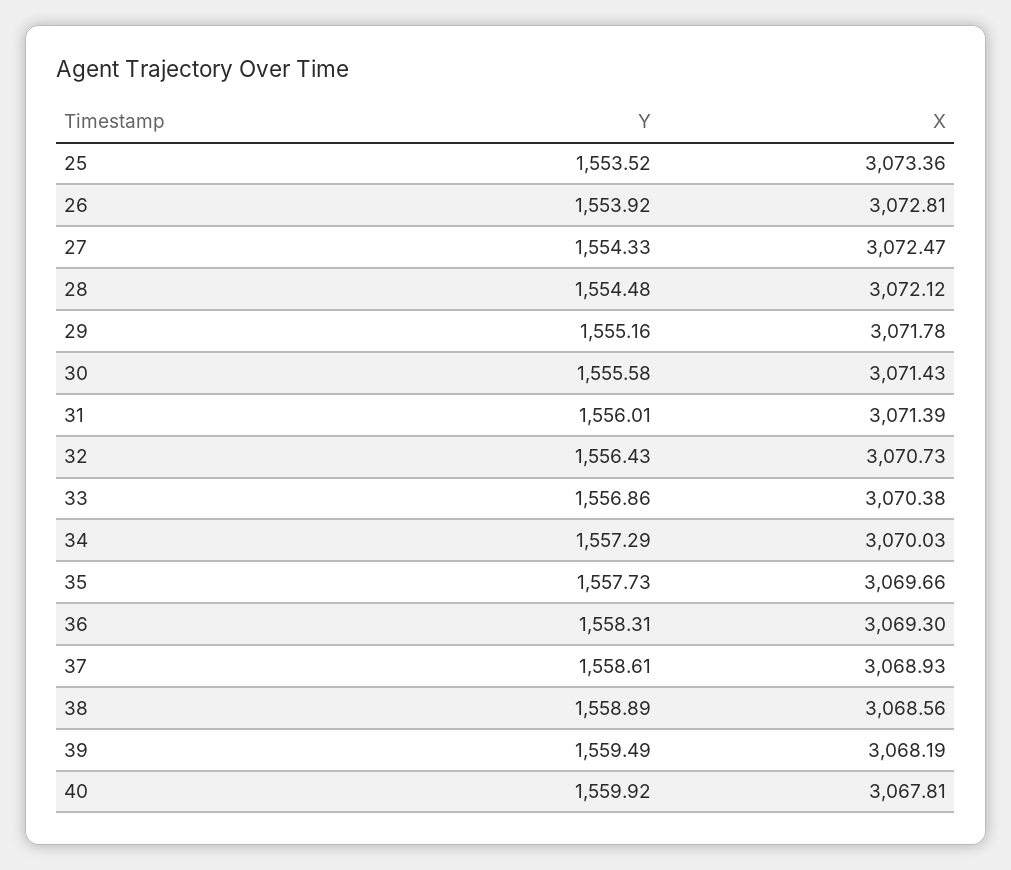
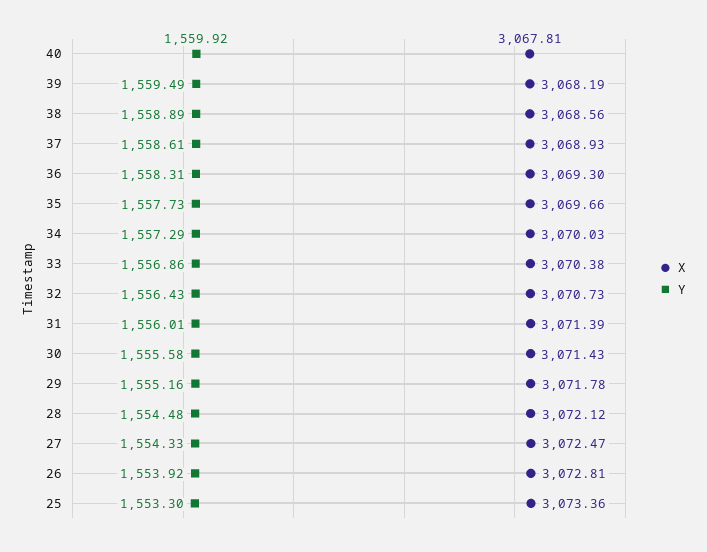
Y, 25: 1553.52 -> 1553.3

